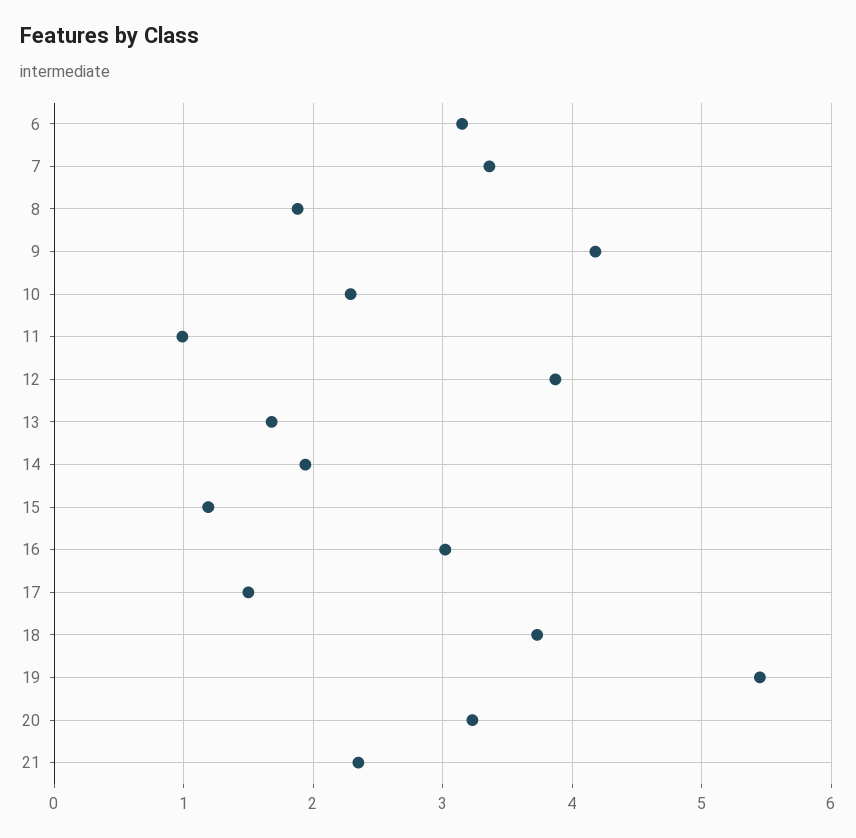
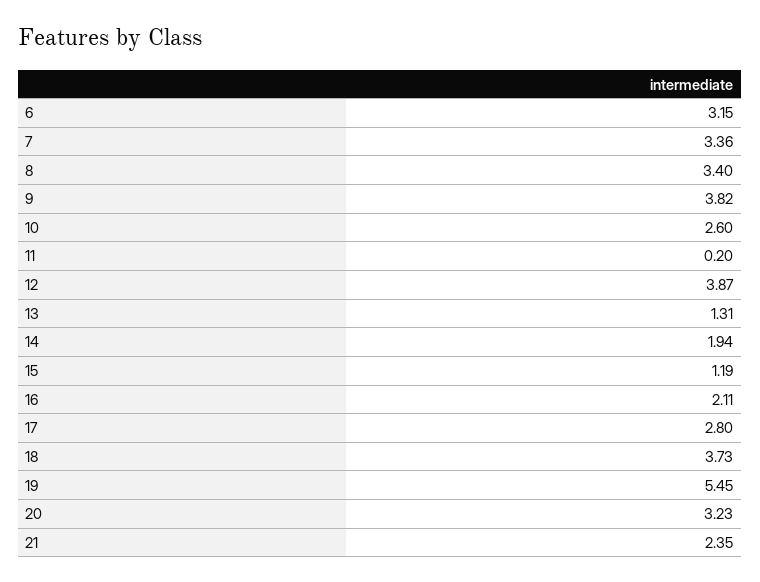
8: 1.9 -> 3.4
9: 4.2 -> 3.82
10: 2.3 -> 2.6
11: 1 -> 0.2
13: 1.7 -> 1.31
16: 3 -> 2.11
17: 1.5 -> 2.8

